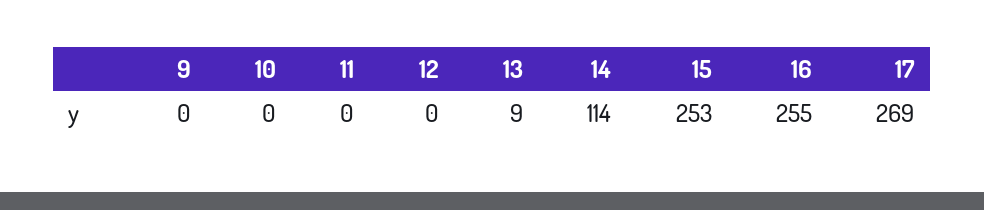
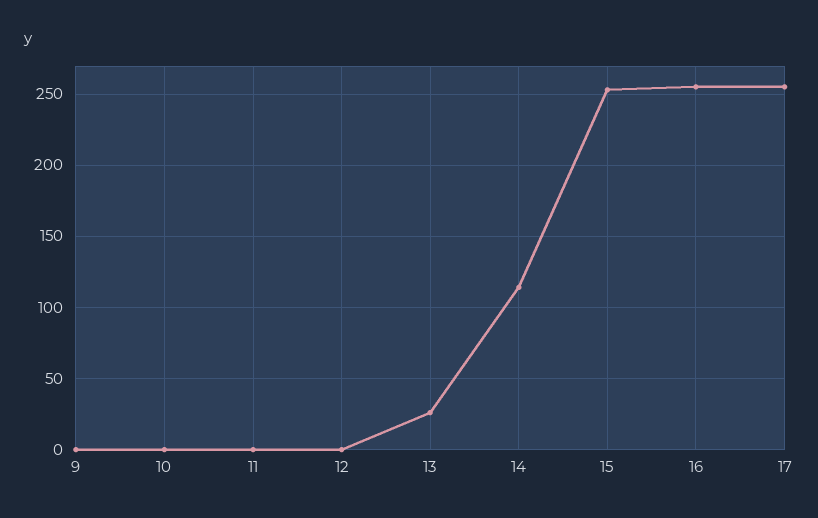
13: 9 -> 25
17: 269 -> 255

